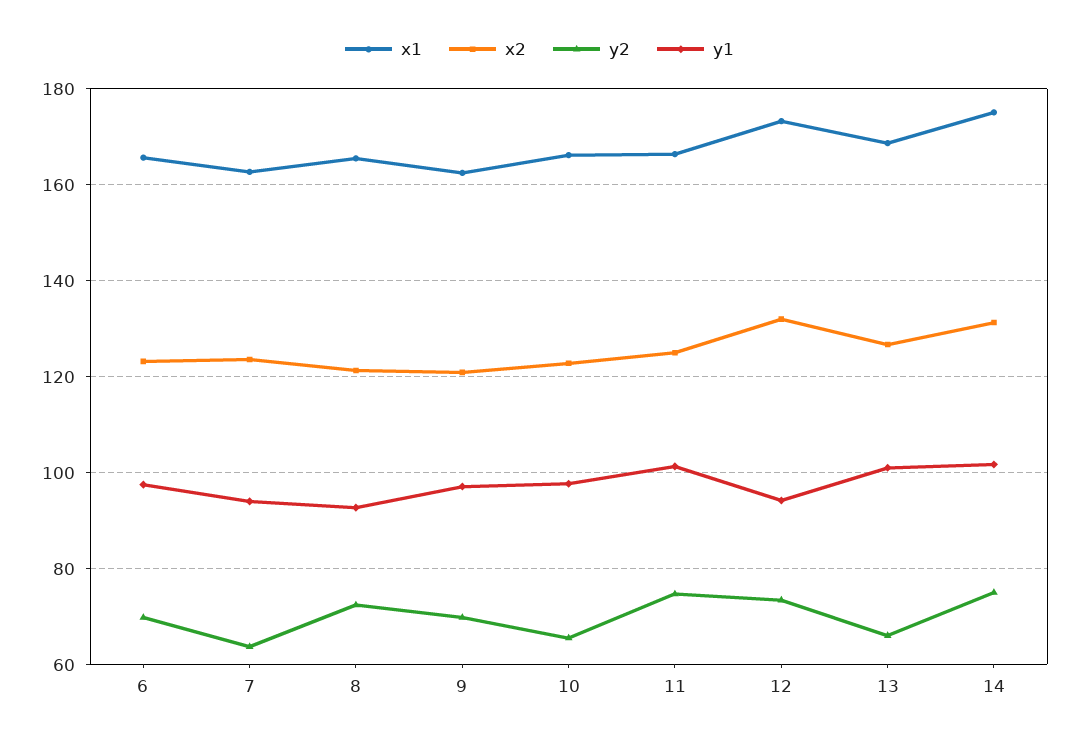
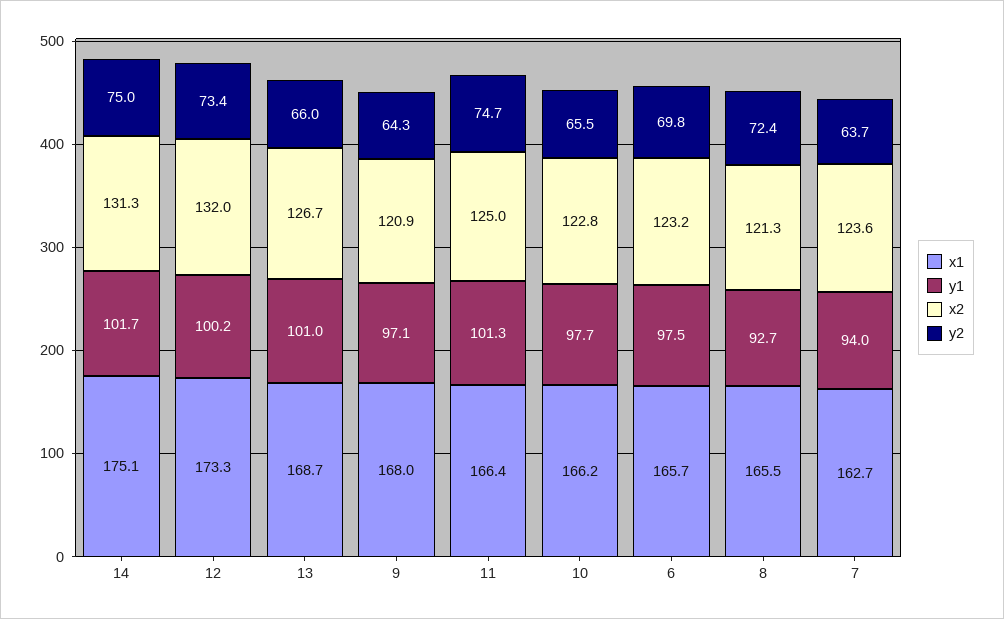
x1, 9: 162 -> 168
y2, 9: 70 -> 64.3
y1, 12: 94 -> 100.2

